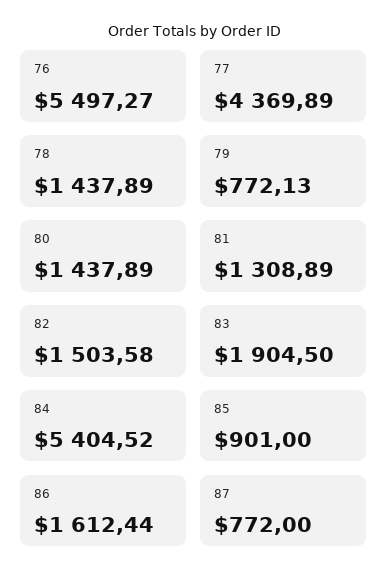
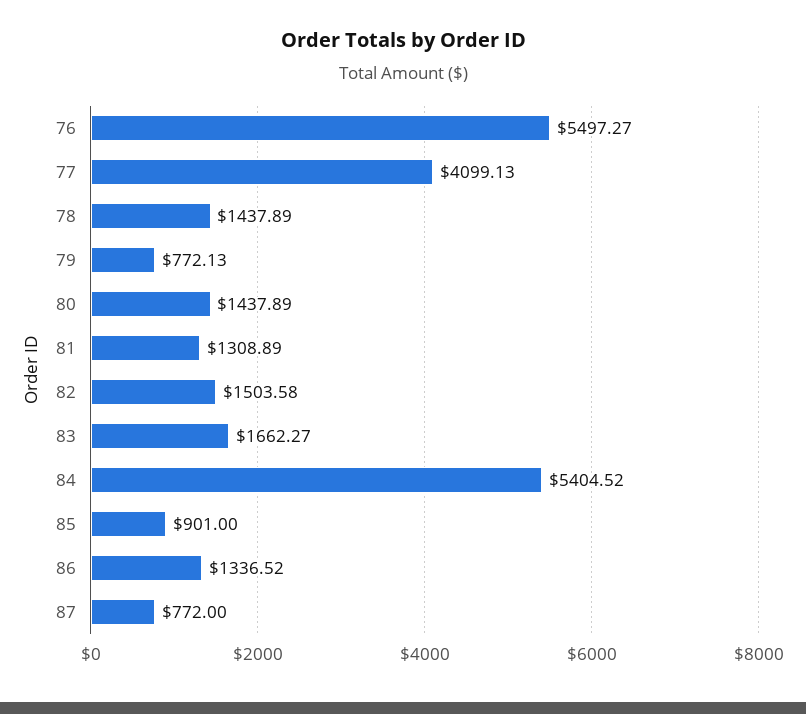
77: 4369.89 -> 4099.13
83: 1904.5 -> 1662.27
86: 1612.44 -> 1336.52

